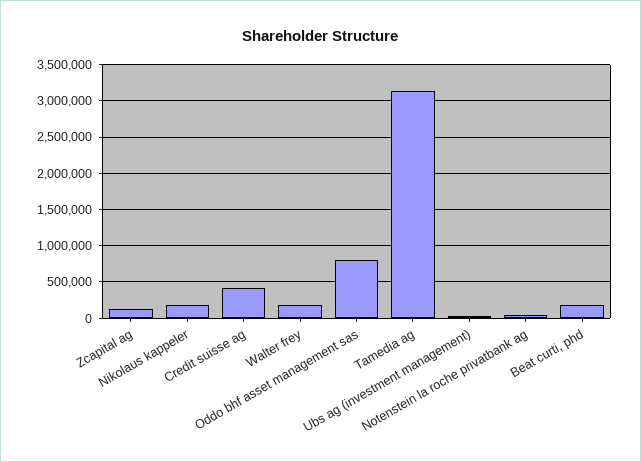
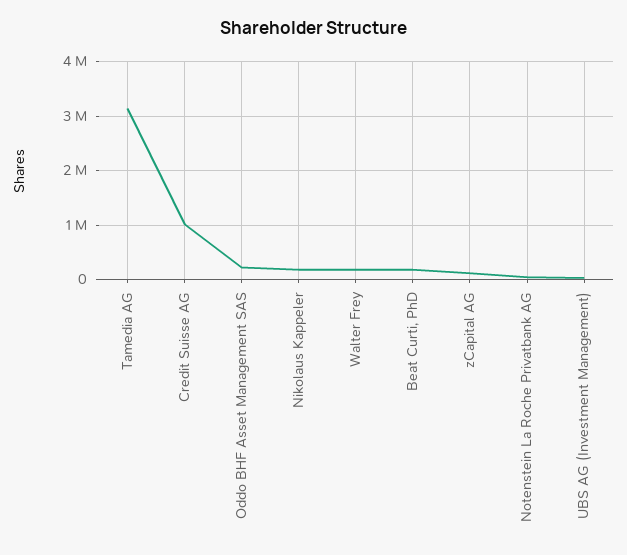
Credit suisse ag: 400000 -> 1000000
Oddo bhf asset management sas: 800000 -> 200000

